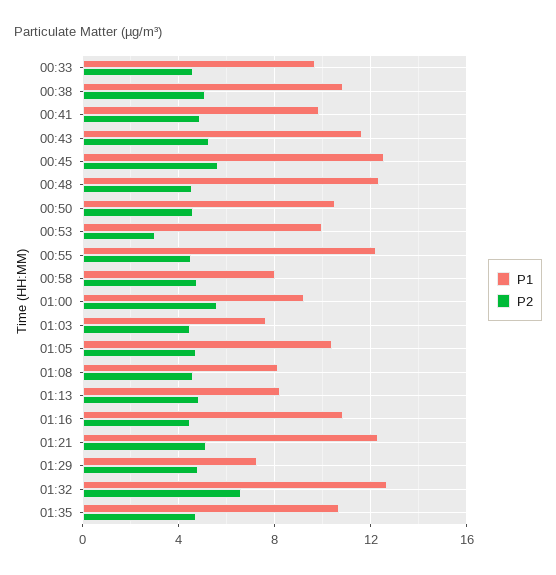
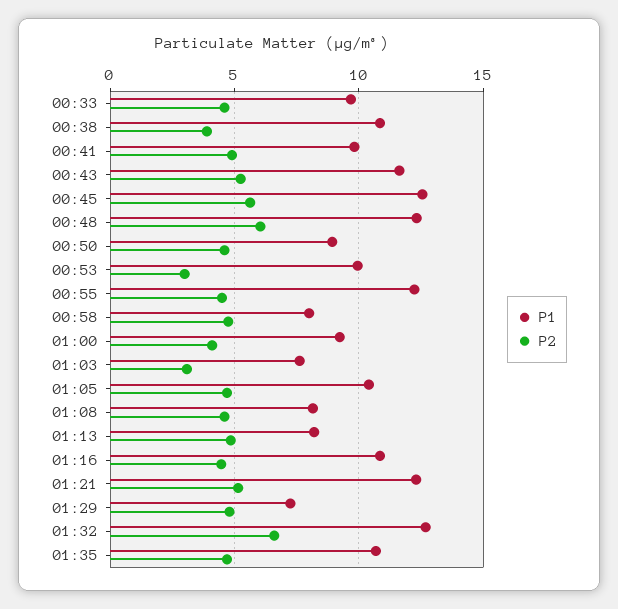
P2, 00:38: 5 -> 4
P2, 00:48: 4.5 -> 6
P1, 00:50: 10.5 -> 9
P2, 01:00: 5.5 -> 4
P2, 01:03: 4.5 -> 3

